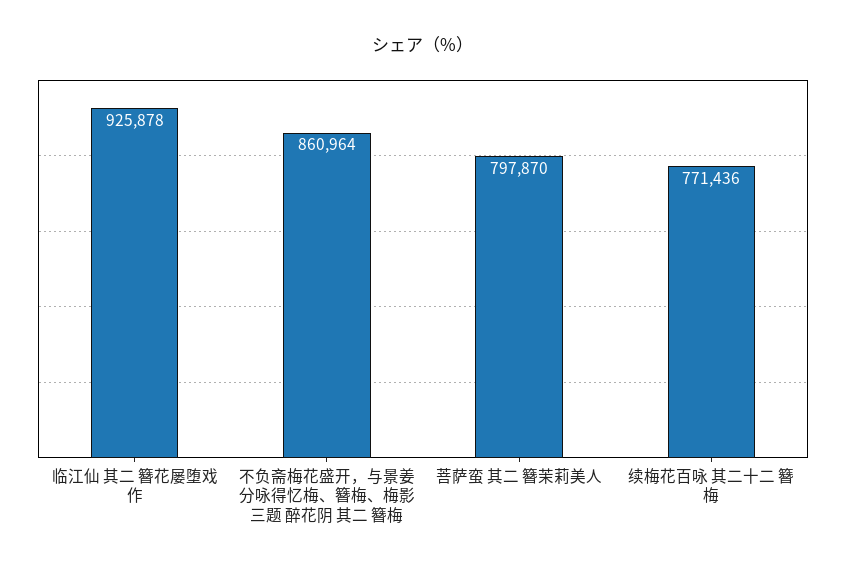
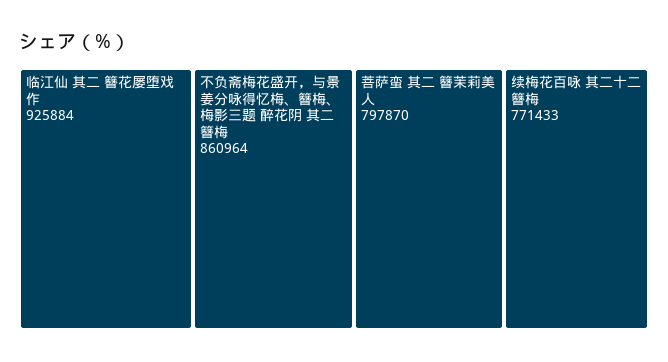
临江仙 其二 簪花屡堕戏作: 925878 -> 925884
续梅花百咏 其二十二 簪梅: 771436 -> 771433

